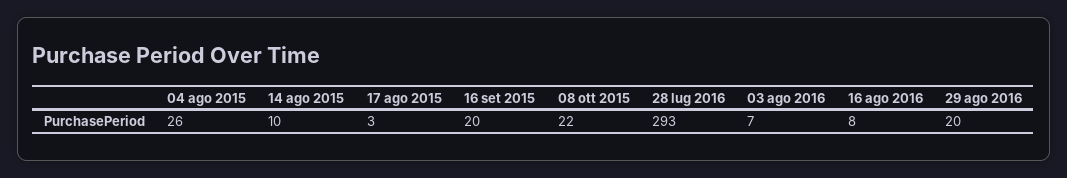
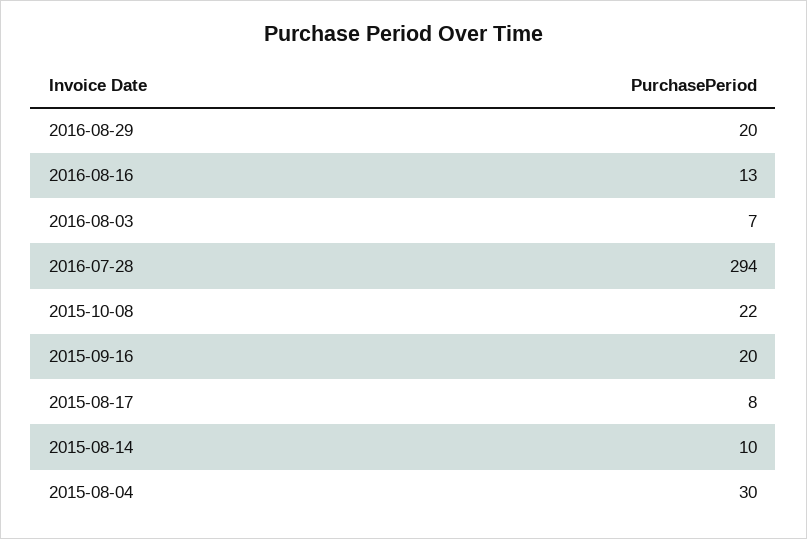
04 ago 2015: 26 -> 30
17 ago 2015: 3 -> 8
28 lug 2016: 293 -> 294
16 ago 2016: 8 -> 13

